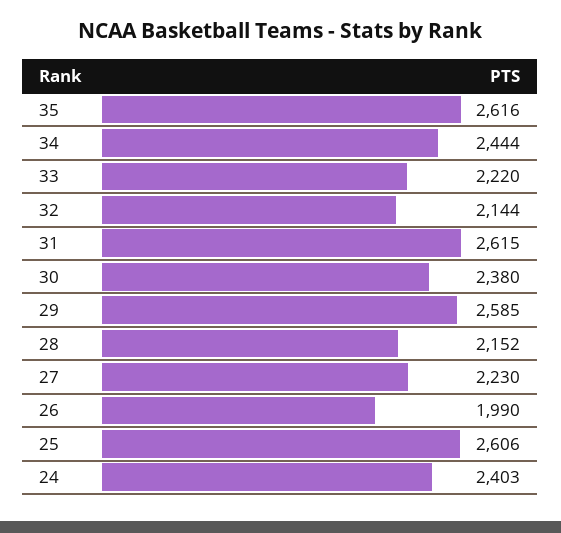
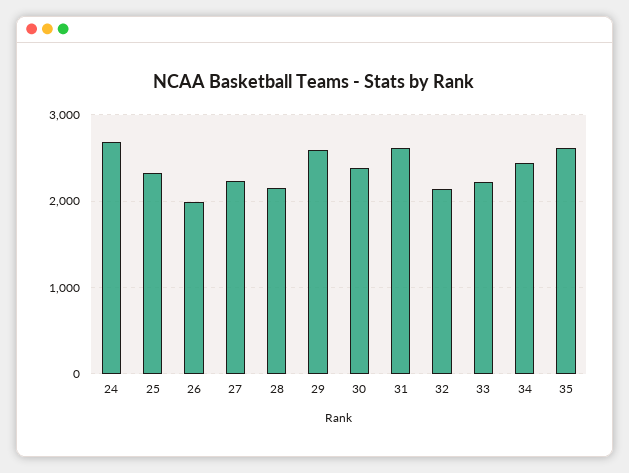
25: 2606 -> 2300
24: 2403 -> 2700

